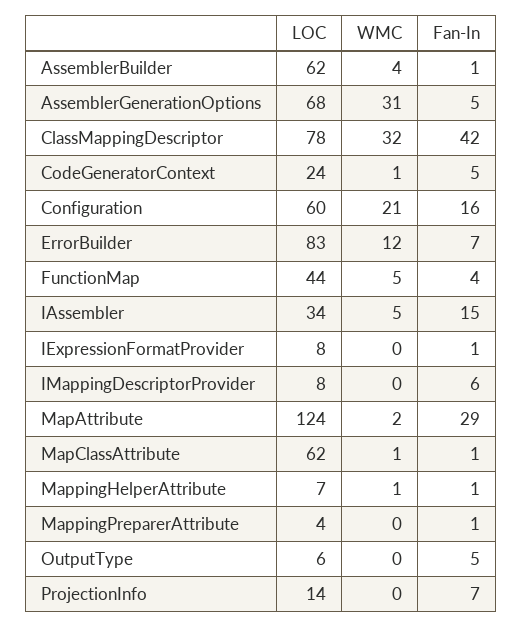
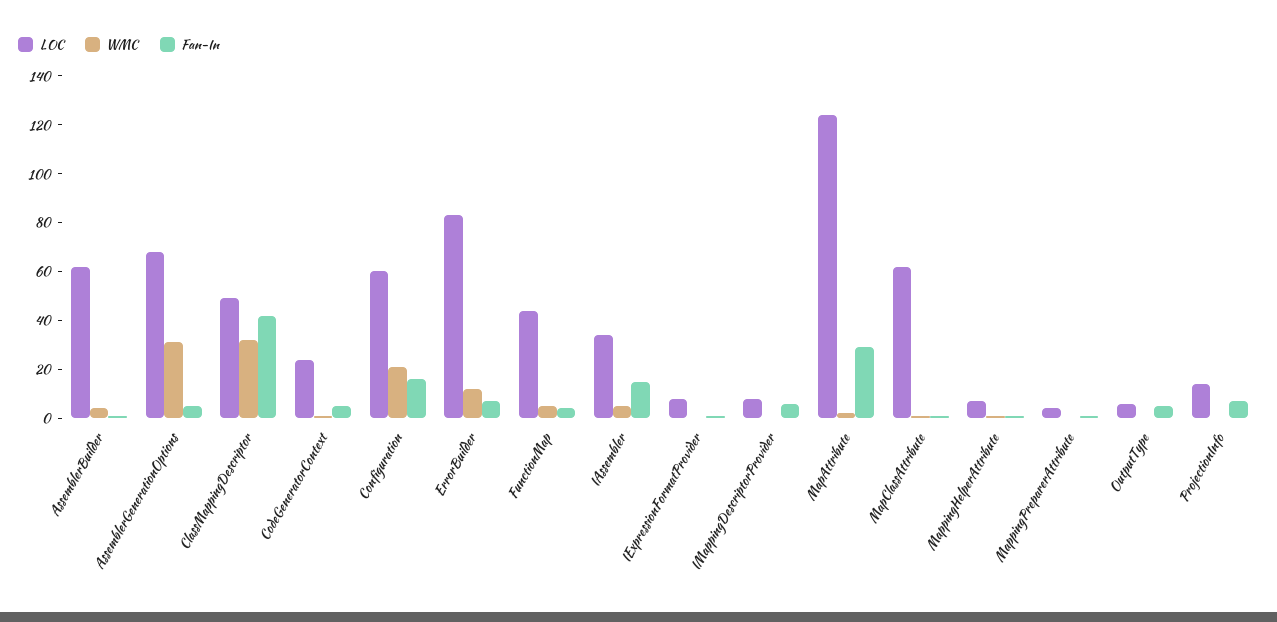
LOC, ClassMappingDescriptor: 78 -> 50

